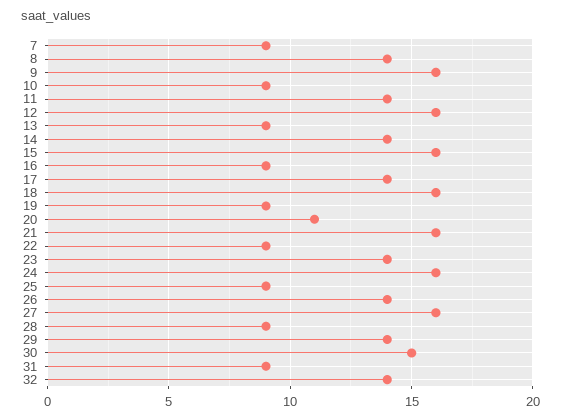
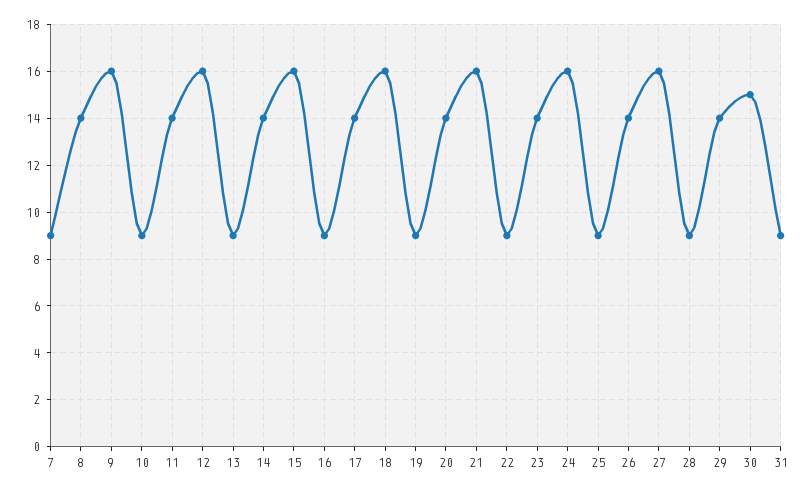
20: 11 -> 14
32: 14 -> none

